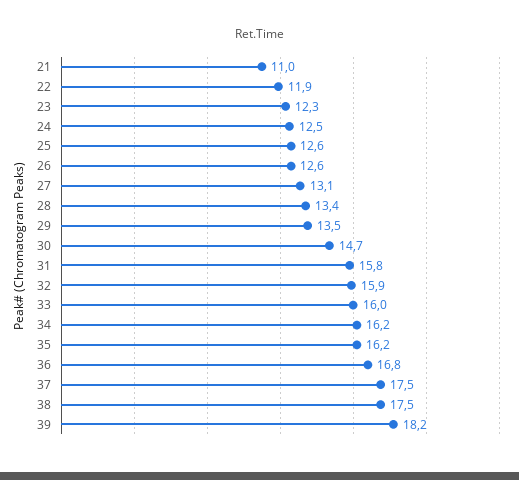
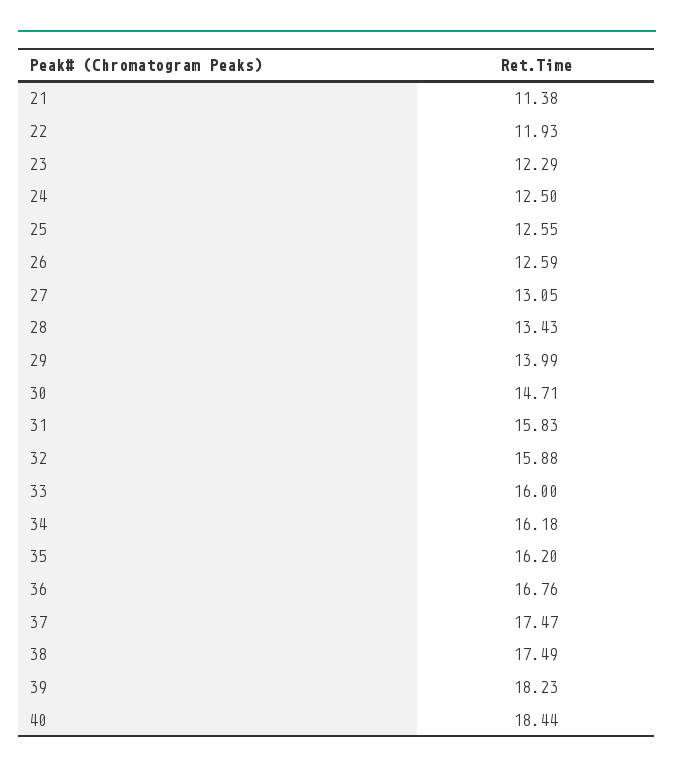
21: 11 -> 11.38
29: 13.5 -> 13.99
40: none -> 18.44

